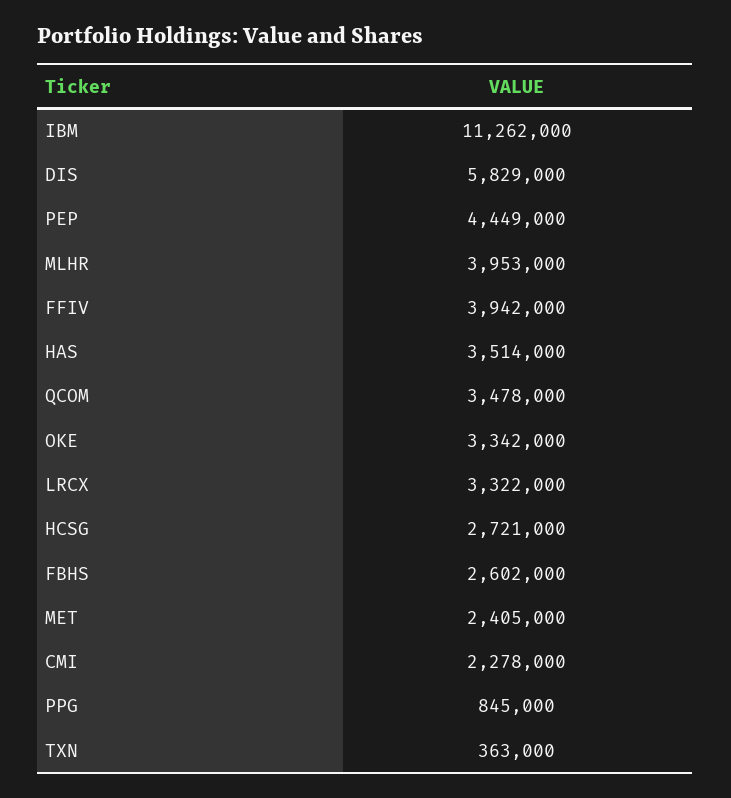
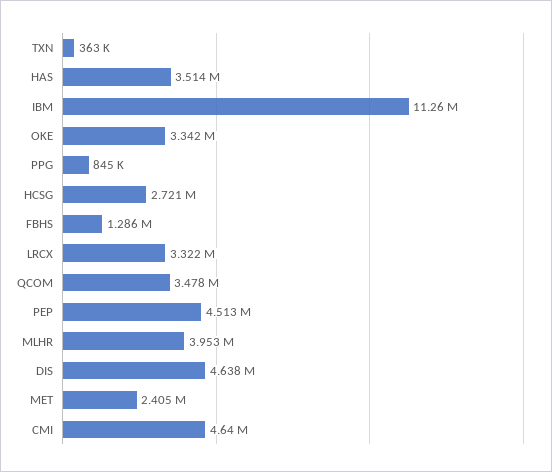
DIS: 5829000 -> 4638000
PEP: 4449000 -> 4513000
FFIV: 3942000 -> none
FBHS: 2602000 -> 1286000
CMI: 2278000 -> 4640000

